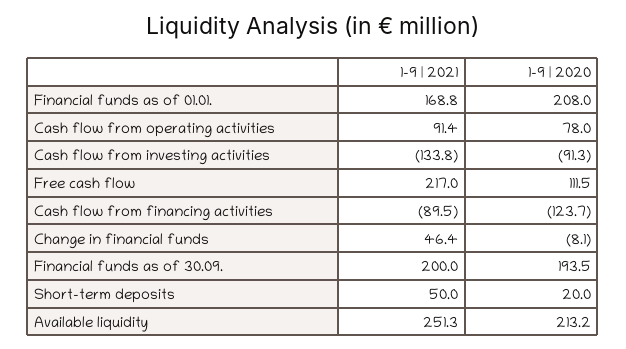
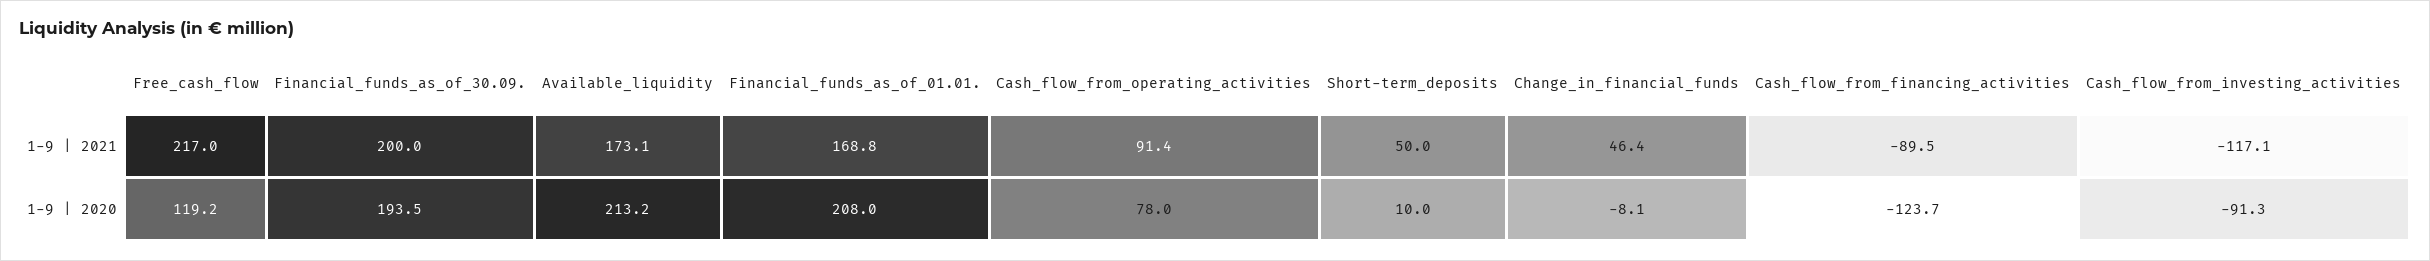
1-9 | 2021, Cash flow from investing activities: -133.8 -> -117.1
1-9 | 2020, Free cash flow: 111.5 -> 119.2
1-9 | 2020, Short-term deposits: 20 -> 10
1-9 | 2021, Available liquidity: 251.3 -> 173.1

